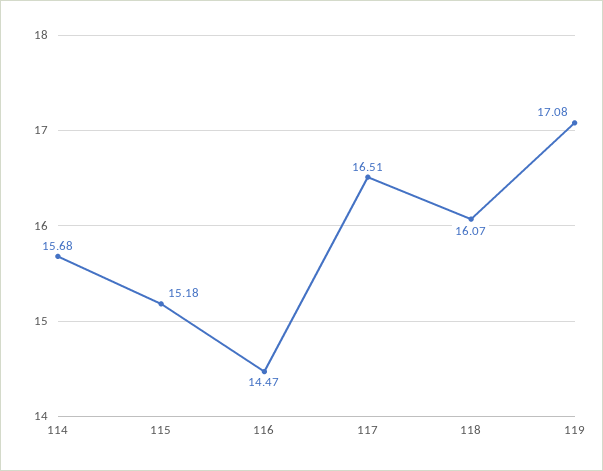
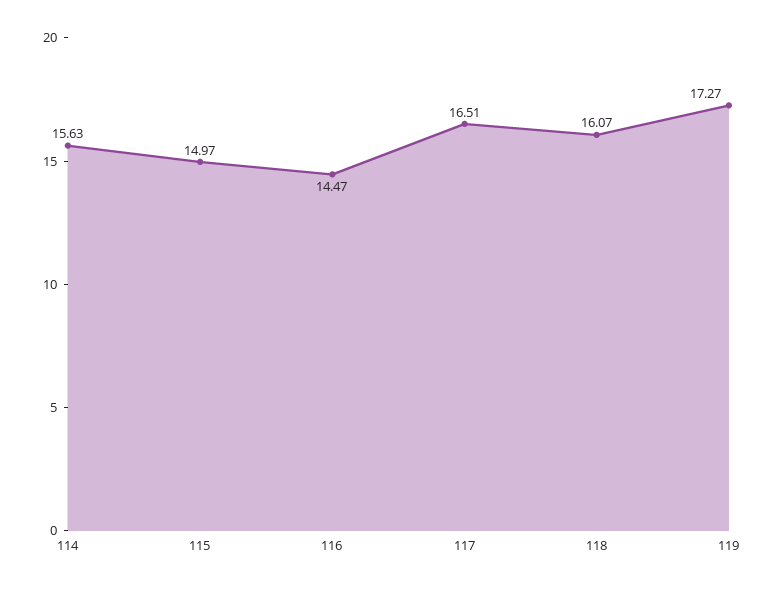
114: 15.68 -> 15.63
115: 15.18 -> 14.97
119: 17.08 -> 17.27

